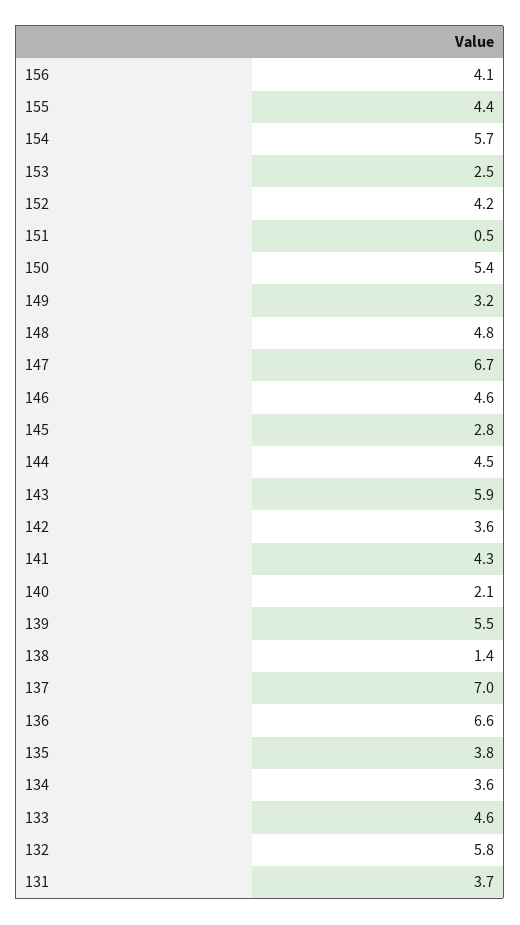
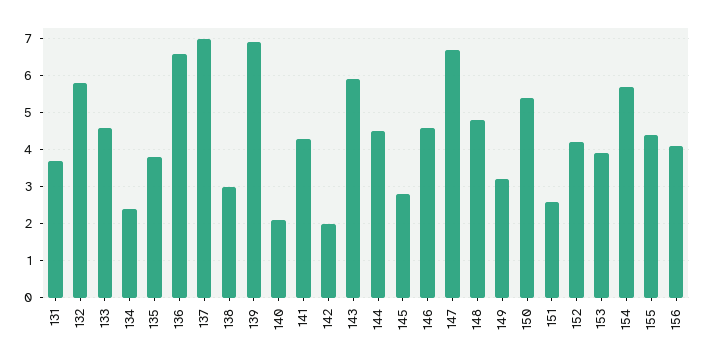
153: 2.5 -> 4
151: 0.5 -> 2.5
142: 3.6 -> 2
139: 5.5 -> 7
138: 1.4 -> 3
134: 3.6 -> 2.5

